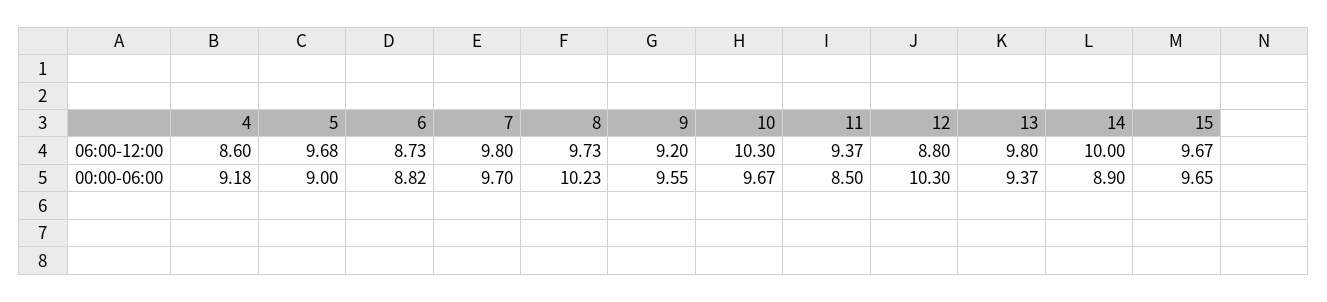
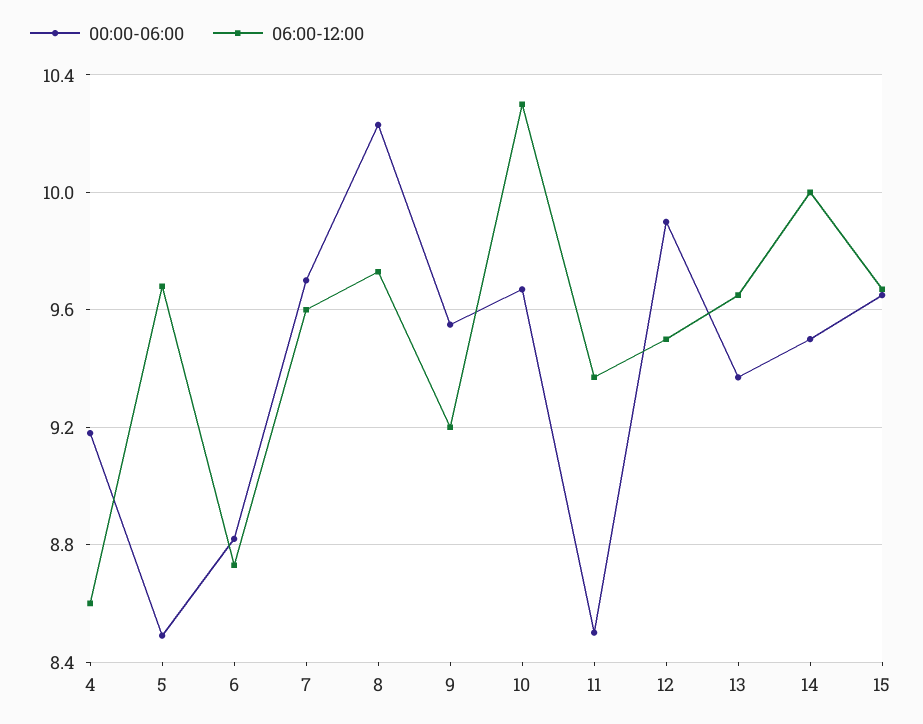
06:00-12:00, 7: 9.8 -> 9.6
06:00-12:00, 12: 8.8 -> 9.5
06:00-12:00, 13: 9.8 -> 9.65
00:00-06:00, 5: 9 -> 8.5
00:00-06:00, 12: 10.3 -> 9.9
00:00-06:00, 14: 8.9 -> 9.5

